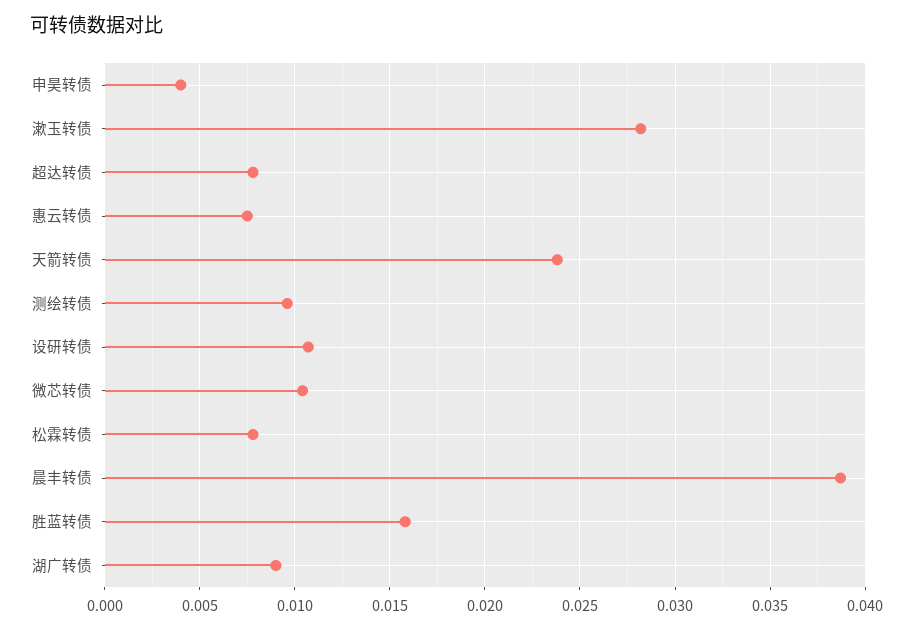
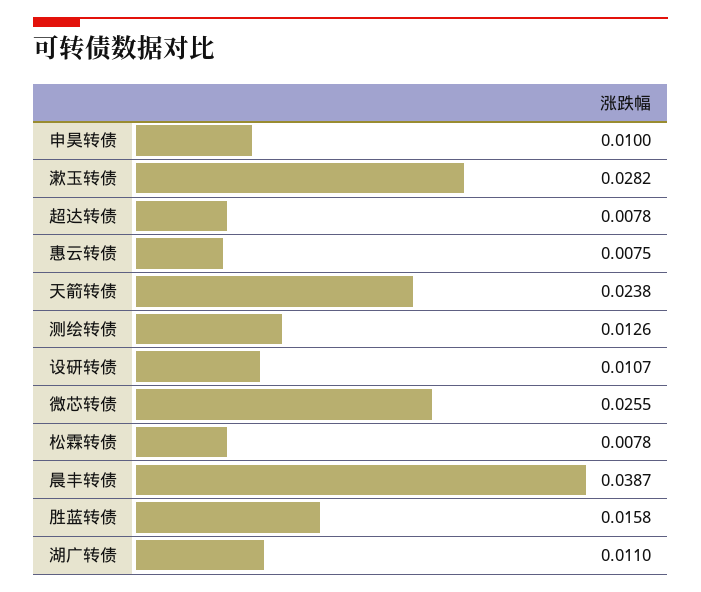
申昊转债: 0.004 -> 0.01
测绘转债: 0.0095 -> 0.0126
微芯转债: 0.0105 -> 0.0255
湖广转债: 0.009 -> 0.011

